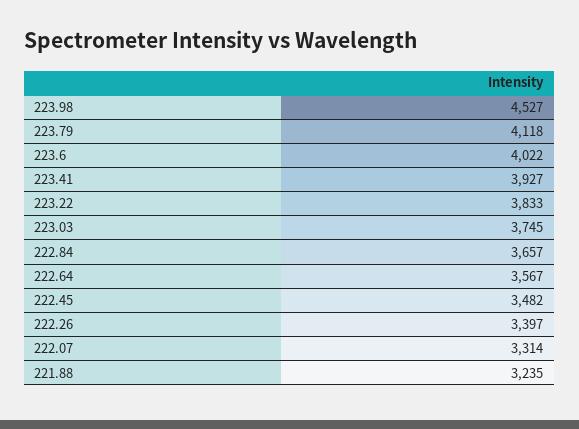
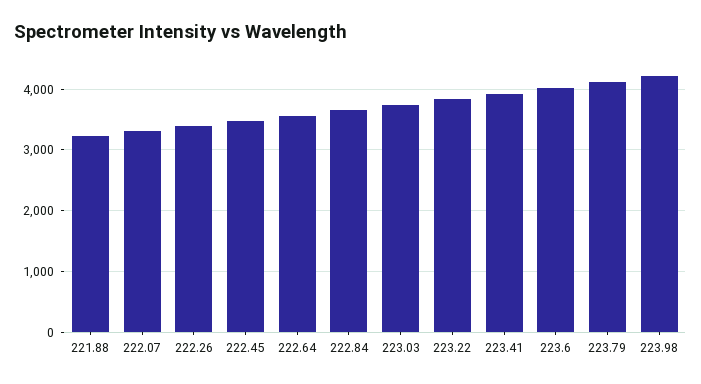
223.98: 4527 -> 4200

